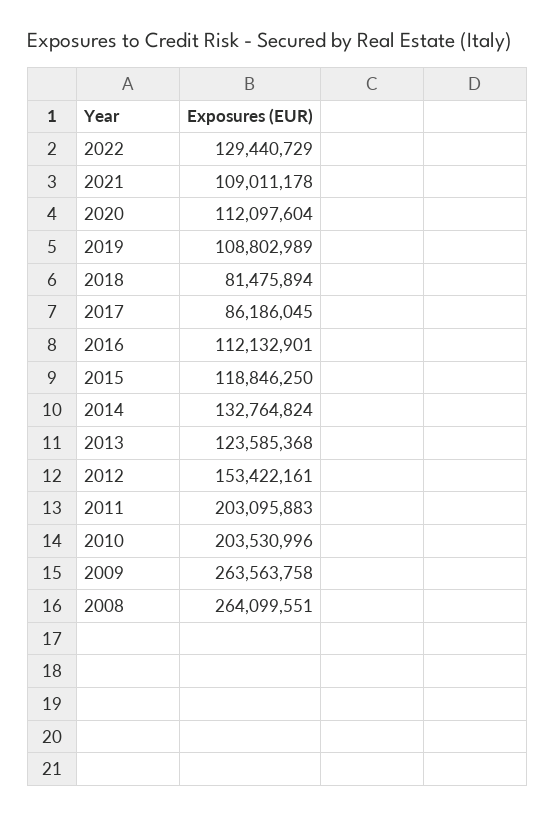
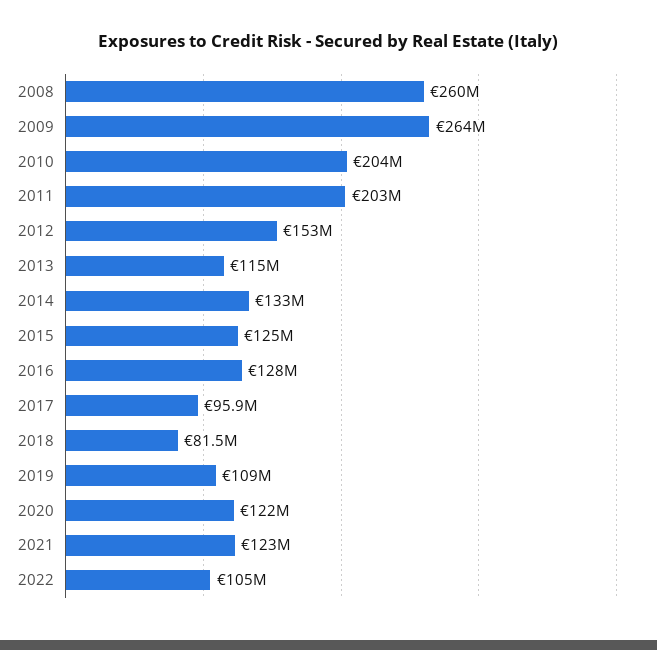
2022: 129440729 -> 105000000
2021: 109011178 -> 123000000
2020: 112097604 -> 122000000
2017: 86186045 -> 95900000
2016: 112132901 -> 128000000
2015: 118846250 -> 125000000
2013: 123585368 -> 115000000
2008: 264099551 -> 260000000

